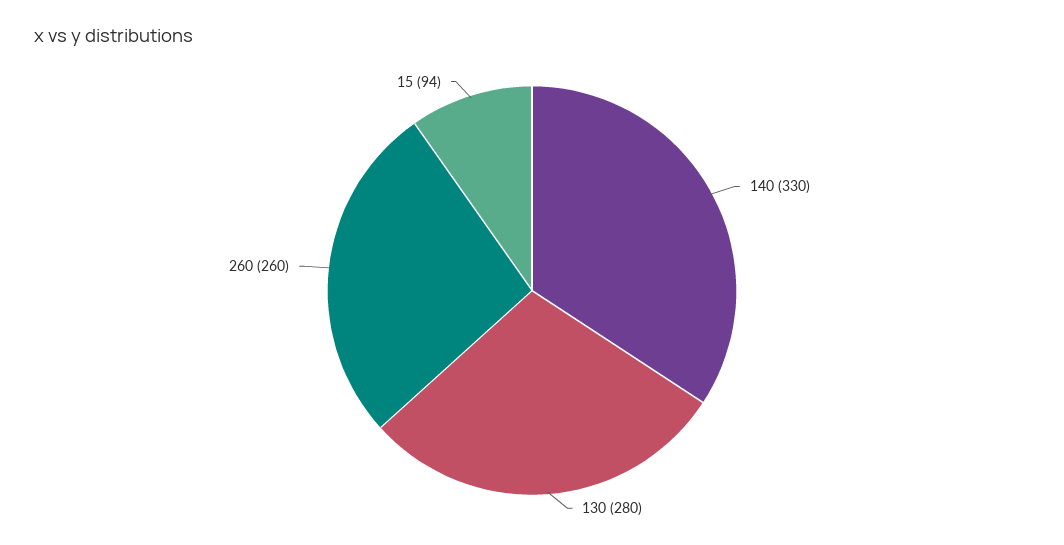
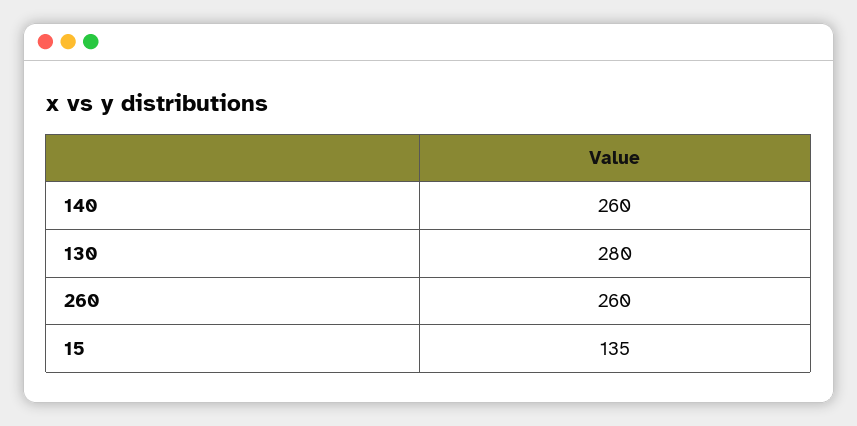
140: 330 -> 260
15: 94 -> 135

